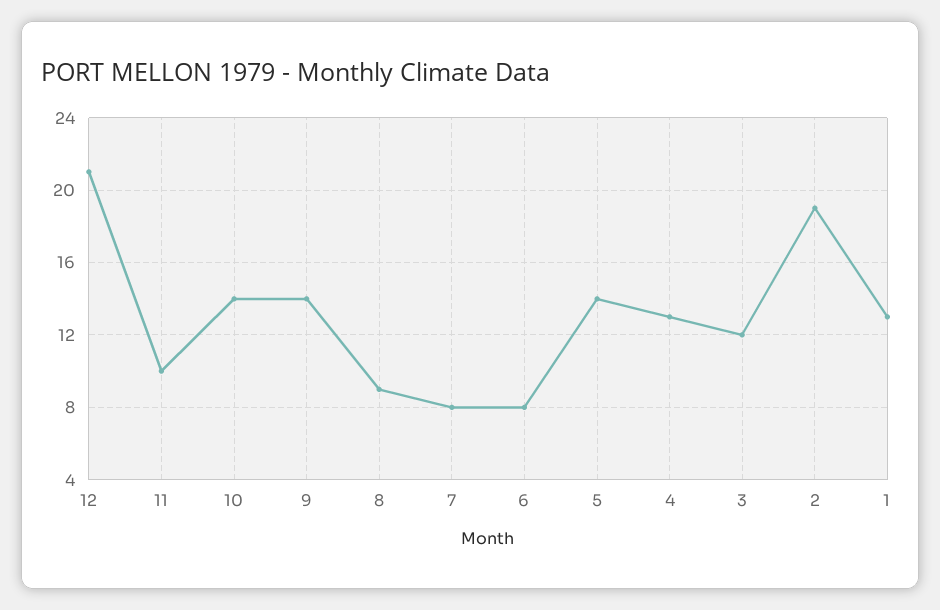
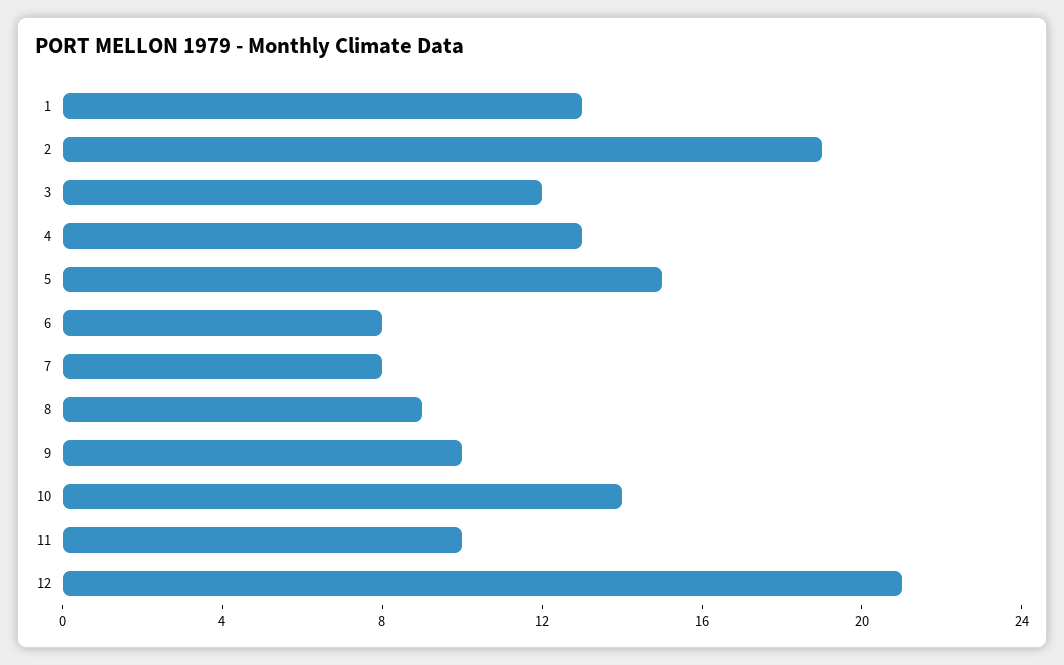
9: 14 -> 10
5: 14 -> 15

